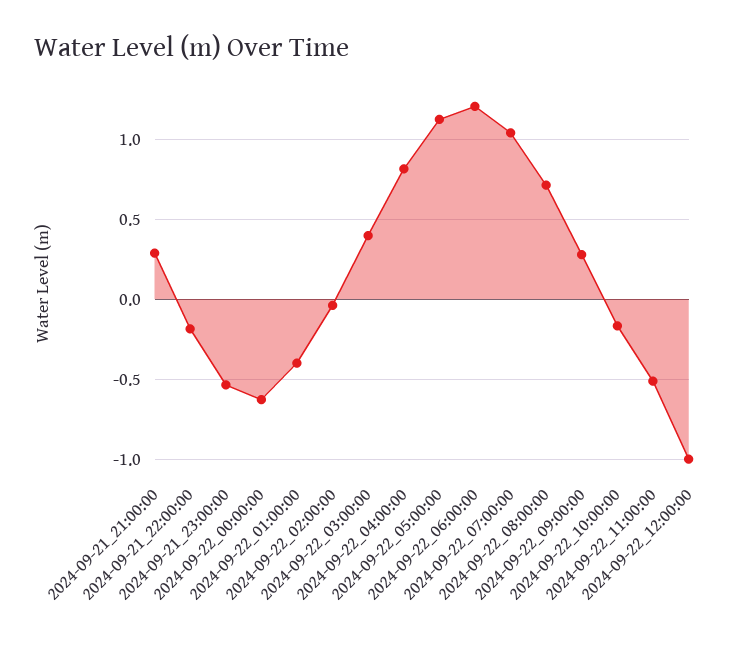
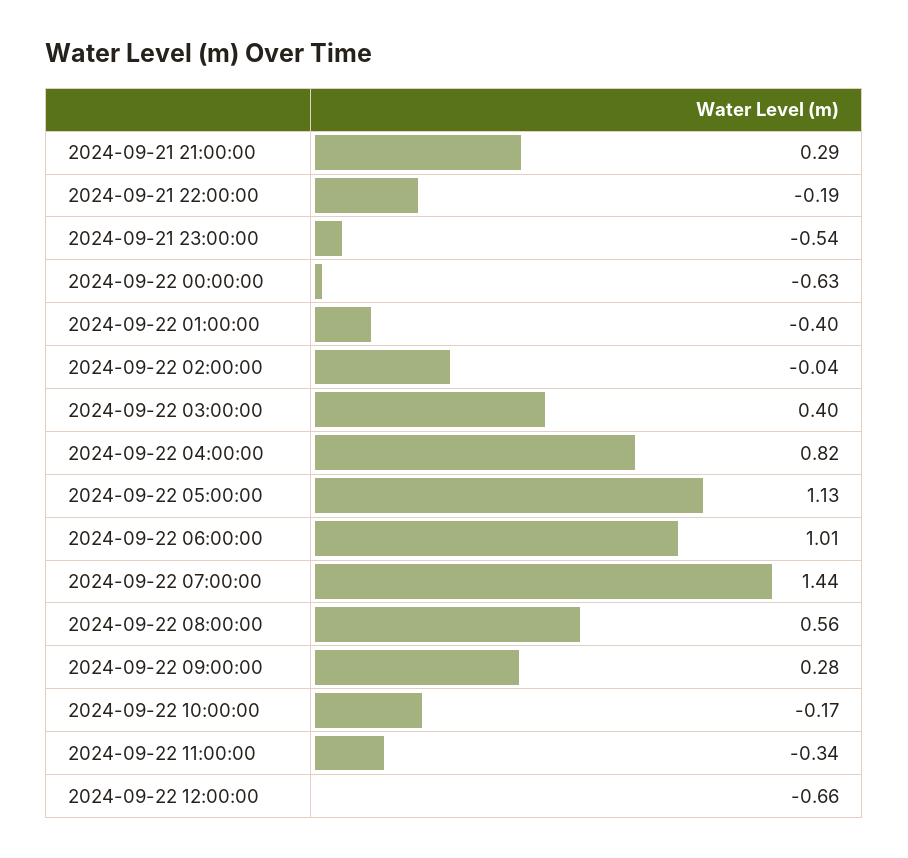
2024-09-22_06:00:00: 1.2 -> 1.01
2024-09-22_07:00:00: 1.05 -> 1.44
2024-09-22_08:00:00: 0.7 -> 0.56
2024-09-22_11:00:00: -0.5 -> -0.34
2024-09-22_12:00:00: -1 -> -0.66

